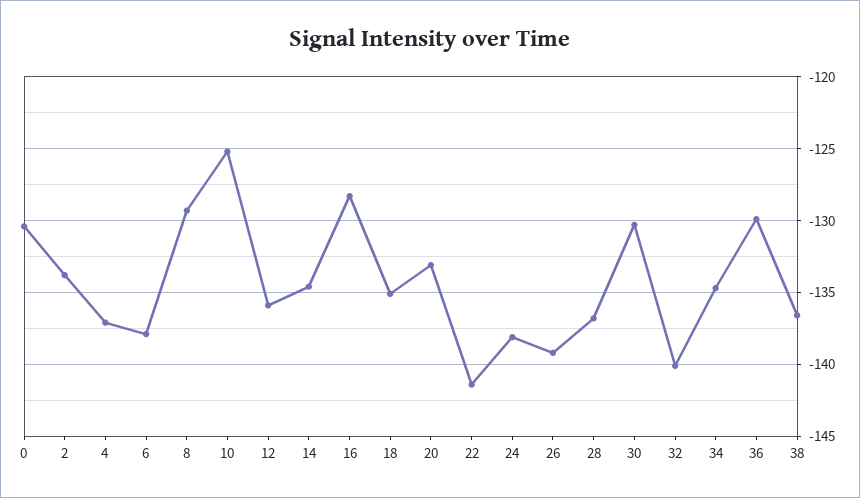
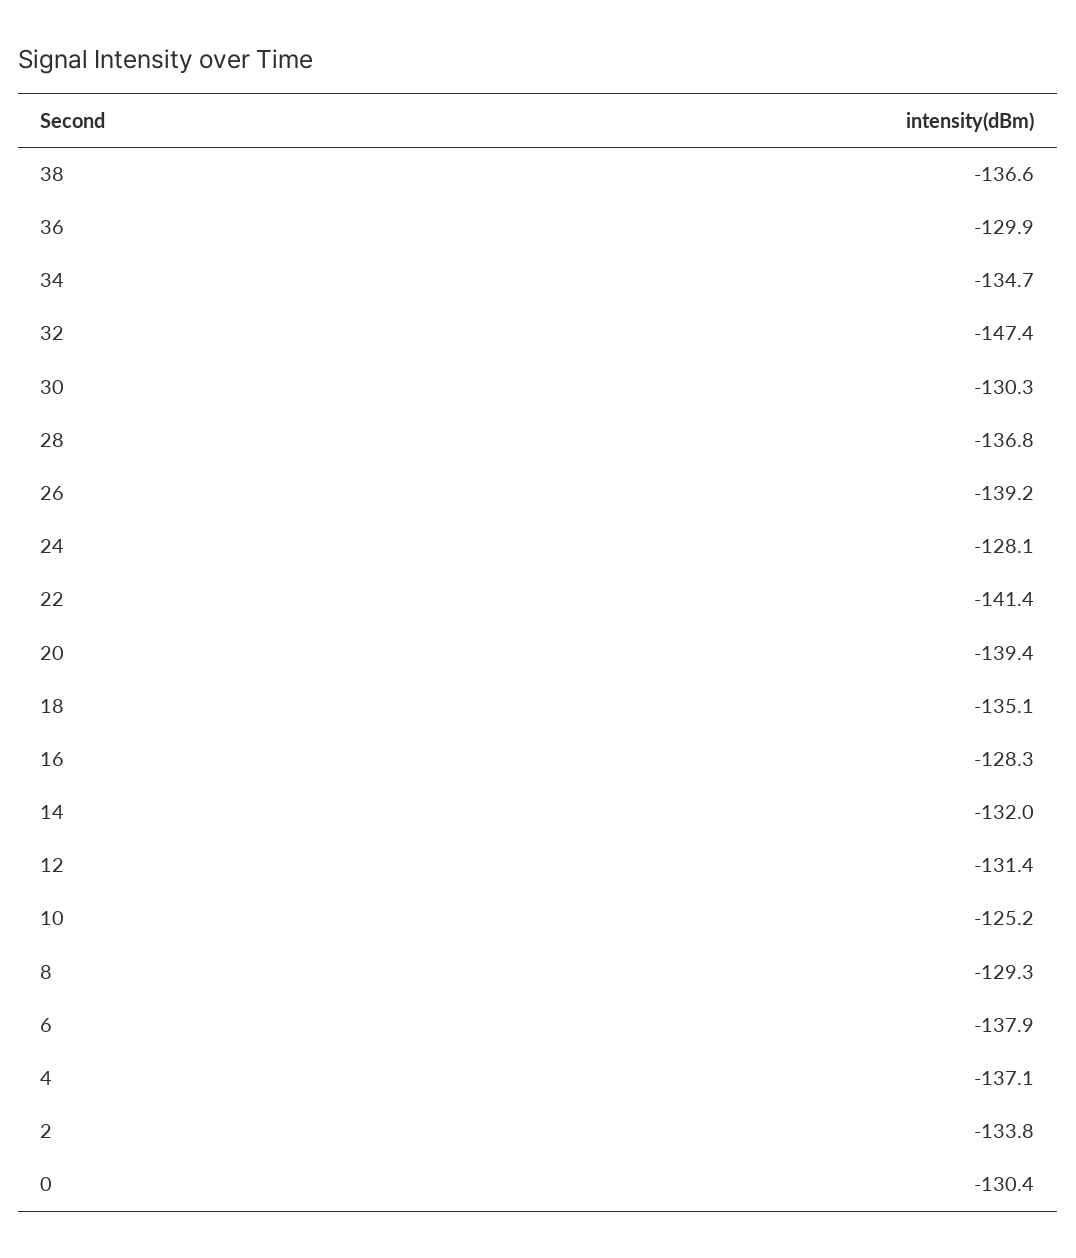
12: -136 -> -131.4
14: -134.5 -> -132
20: -133 -> -139.4
24: -138 -> -128.1
32: -140 -> -147.4

